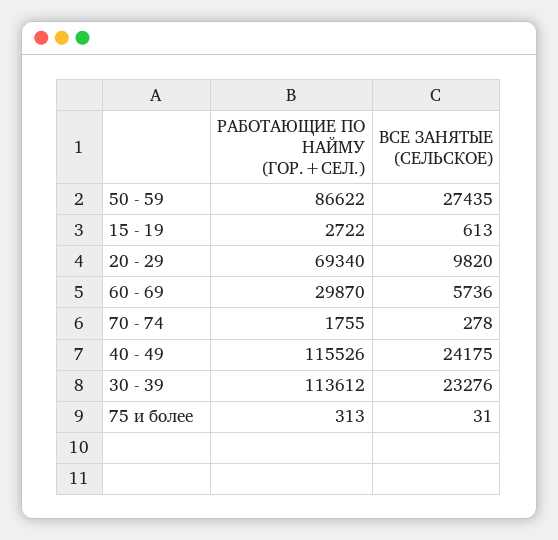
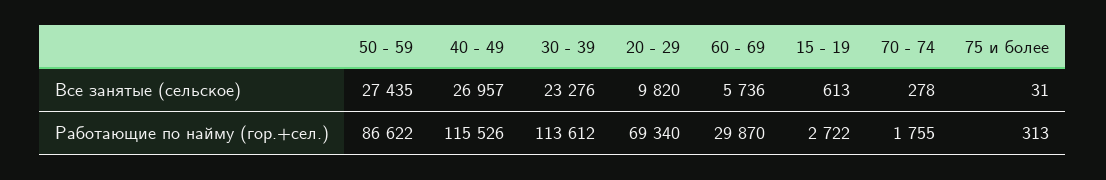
ВСЕ ЗАНЯТЫЕ (СЕЛЬСКОЕ), 40 - 49: 24175 -> 26957

